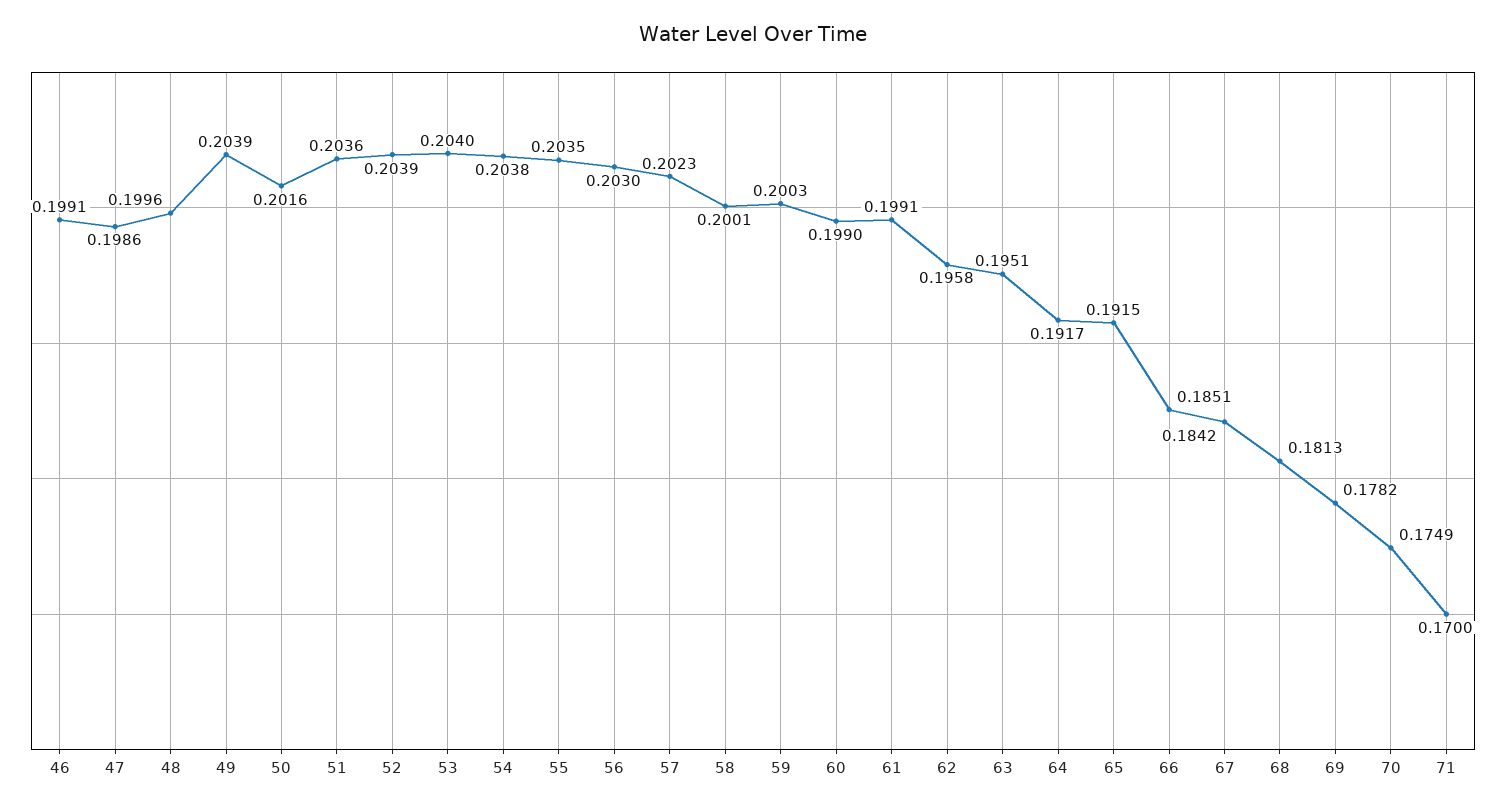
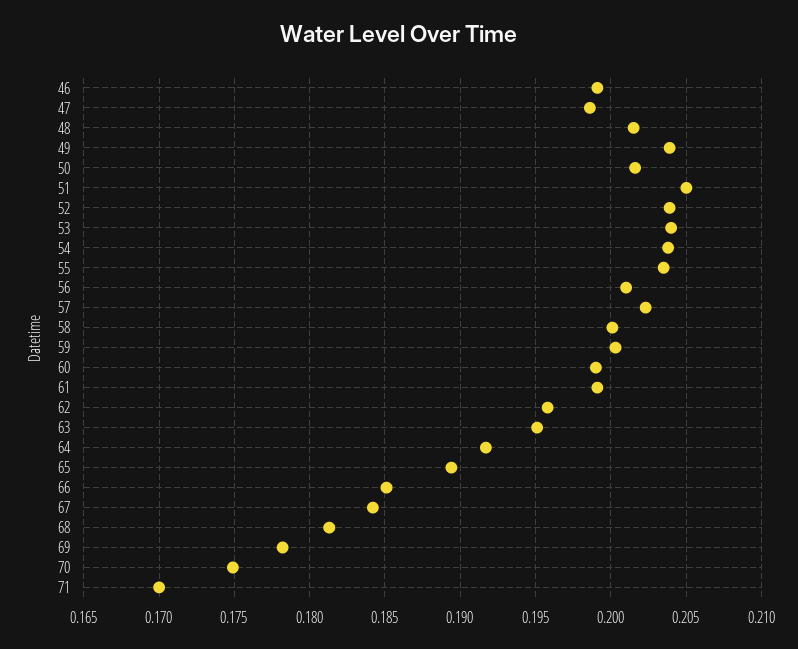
48: 0.1996 -> 0.2015
51: 0.2036 -> 0.205
56: 0.203 -> 0.201
65: 0.1915 -> 0.1895

